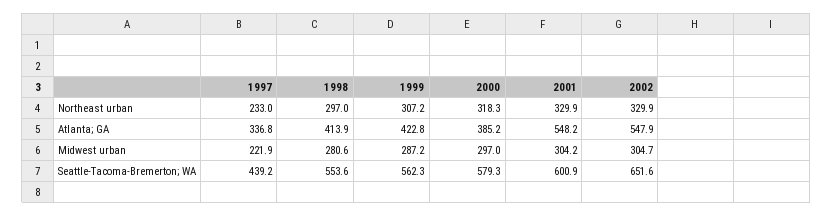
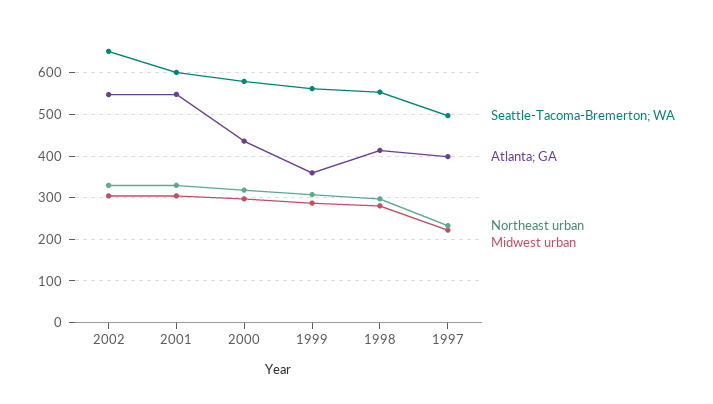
Atlanta; GA, 1997: 336.8 -> 400
Atlanta; GA, 1999: 422.8 -> 360
Atlanta; GA, 2000: 385.2 -> 440
Seattle-Tacoma-Bremerton; WA, 1997: 439.2 -> 500

